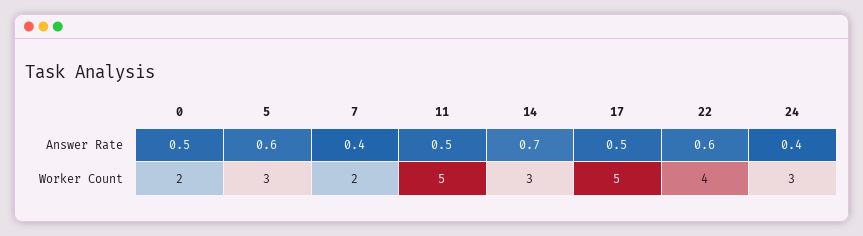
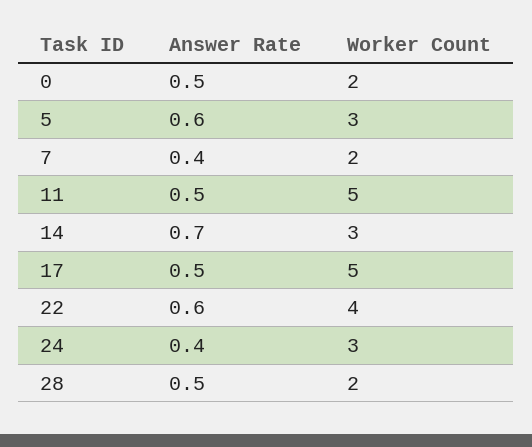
28, Answer Rate: none -> 0.5
28, Worker Count: none -> 2

